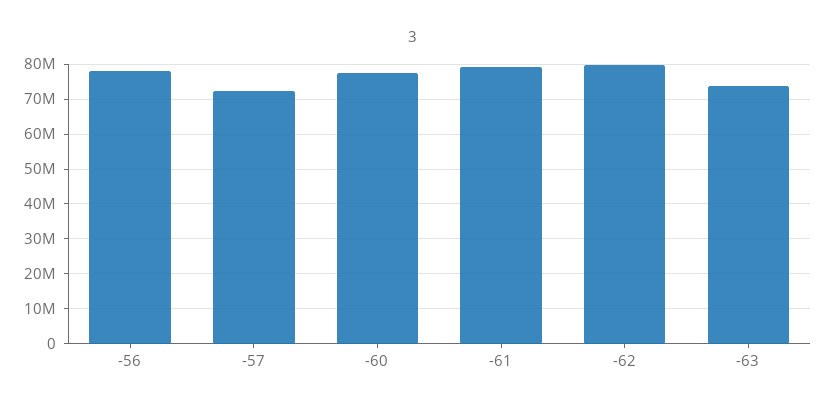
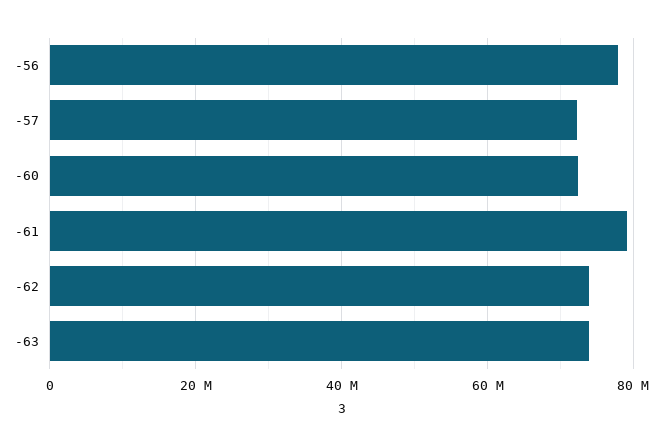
-60: 78000000 -> 72000000
-62: 80000000 -> 74000000

